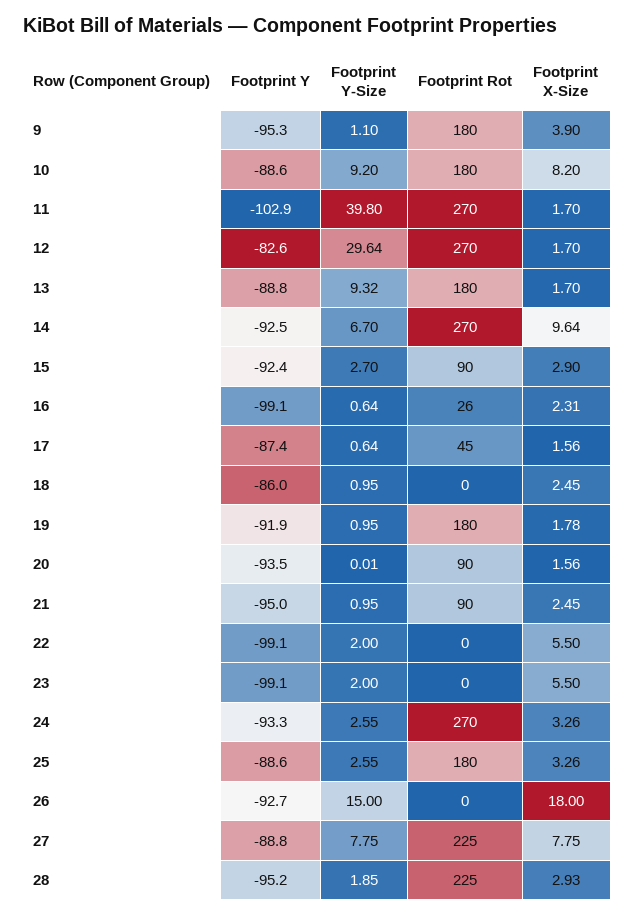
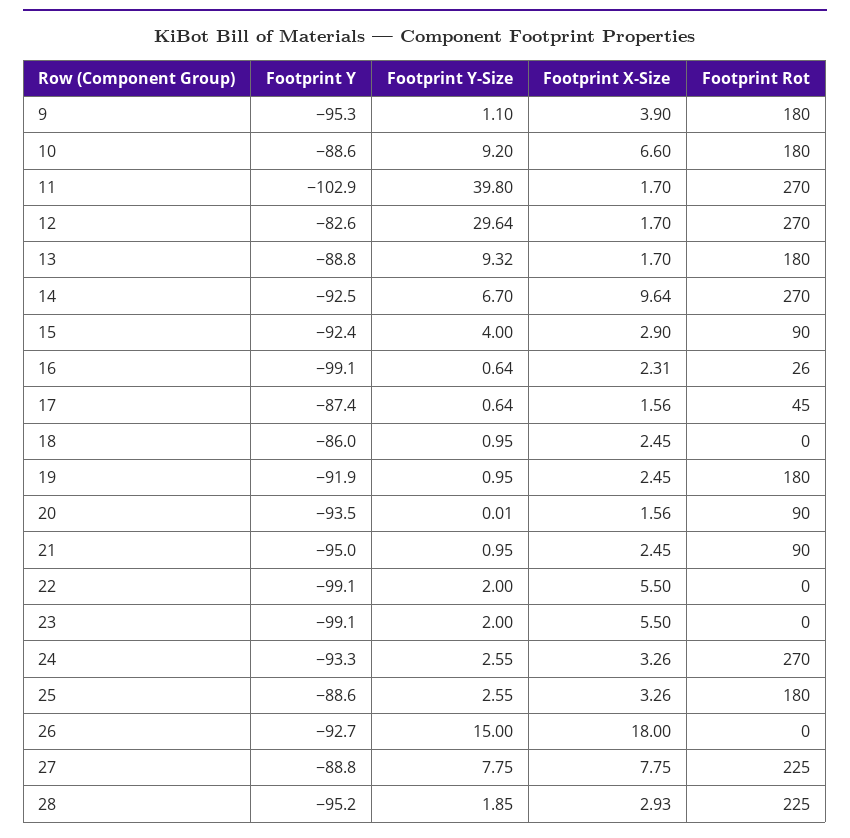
Footprint X-Size, 10: 8.2 -> 6.6
Footprint Y-Size, 15: 2.7 -> 4
Footprint X-Size, 19: 1.78 -> 2.45

